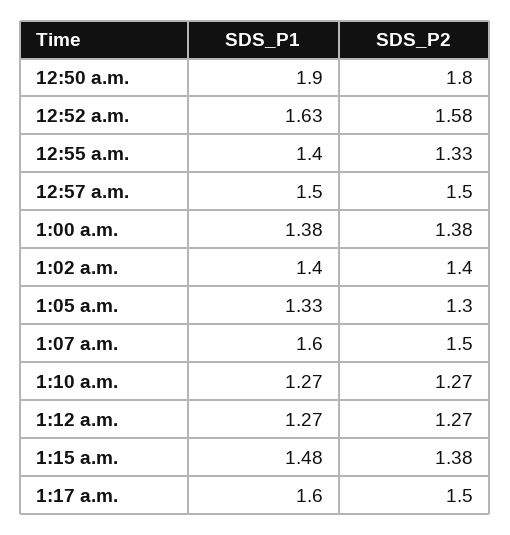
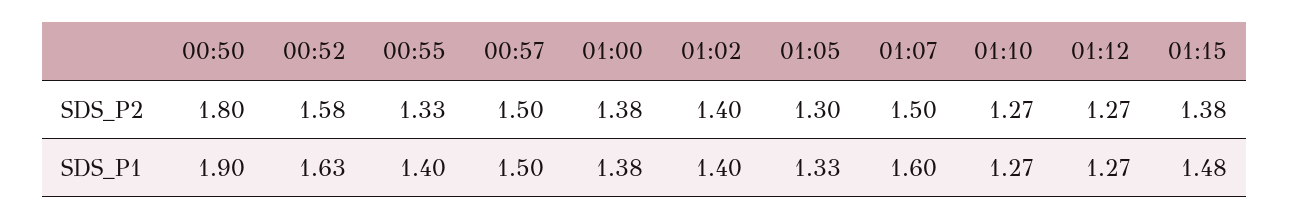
SDS_P1, 1:17 a.m.: 1.6 -> none
SDS_P2, 1:17 a.m.: 1.5 -> none

